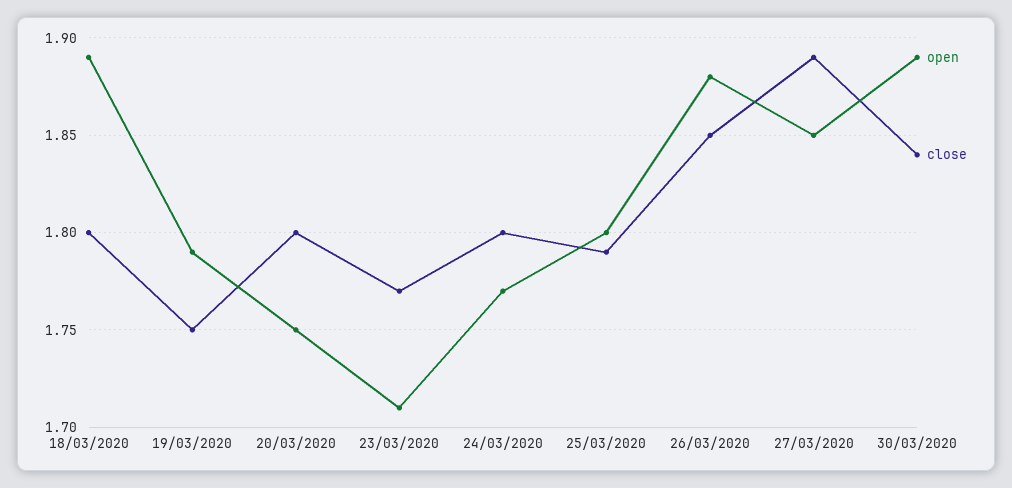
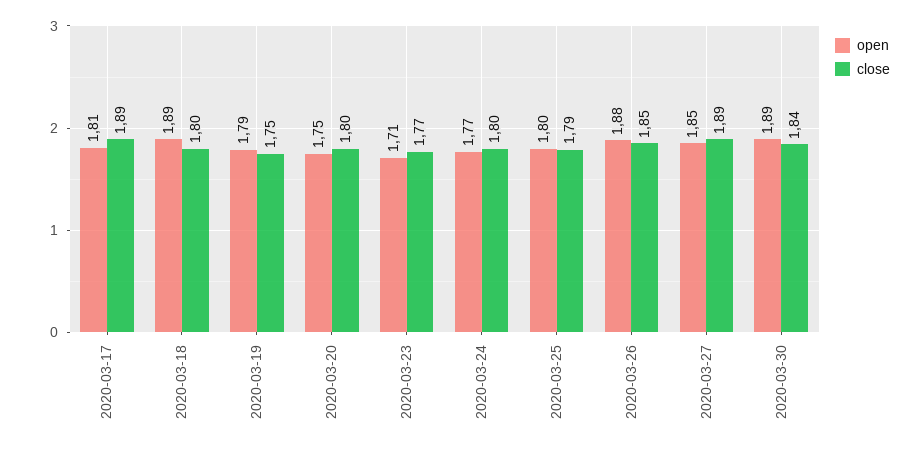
open, 2020-03-17: none -> 1.81
close, 2020-03-17: none -> 1.89

